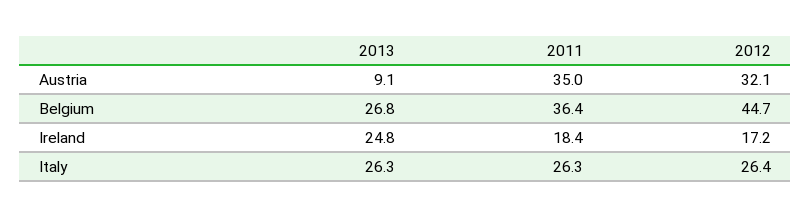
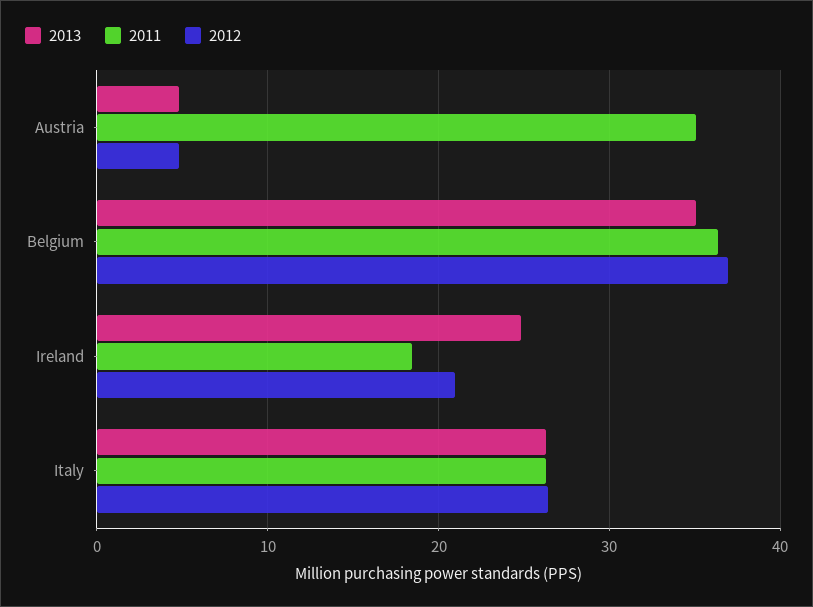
2013, Austria: 9.1 -> 5
2012, Austria: 32.1 -> 5
2013, Belgium: 26.8 -> 35
2012, Belgium: 44.7 -> 37
2012, Ireland: 17.2 -> 21

